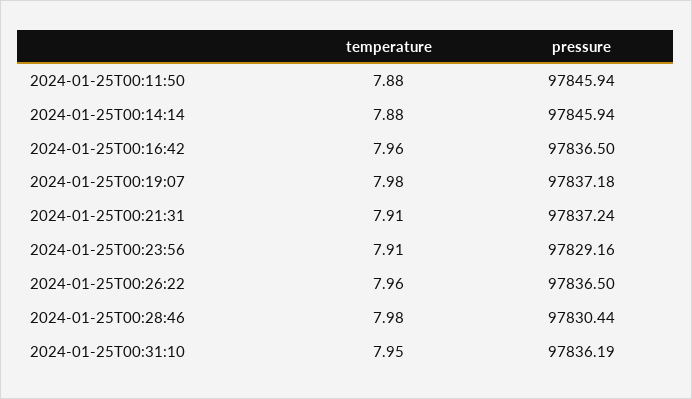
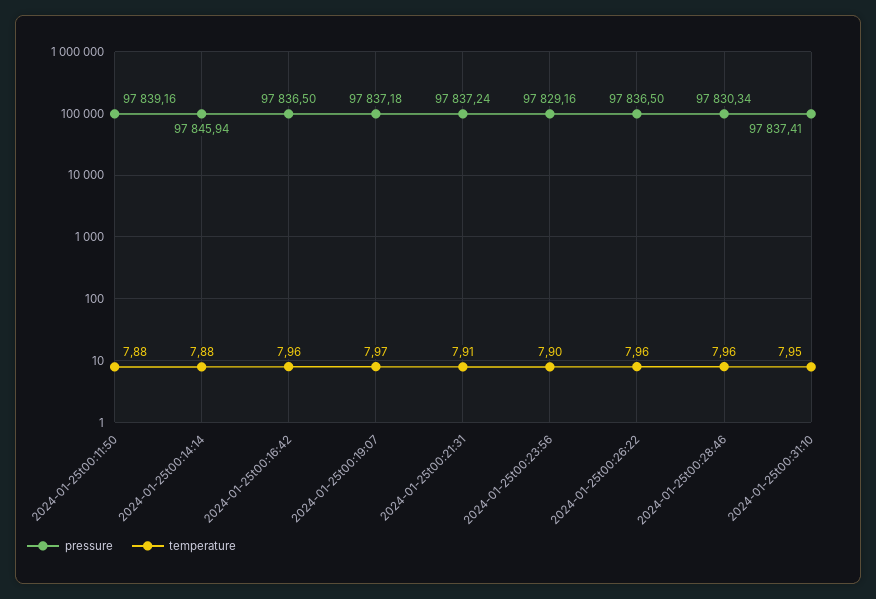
pressure, 2024-01-25T00:11:50: 97845.94 -> 97839.16
temperature, 2024-01-25T00:19:07: 7.98 -> 7.97
temperature, 2024-01-25T00:23:56: 7.91 -> 7.9
temperature, 2024-01-25T00:28:46: 7.98 -> 7.96
pressure, 2024-01-25T00:28:46: 97830.44 -> 97830.34
pressure, 2024-01-25T00:31:10: 97836.19 -> 97837.41

